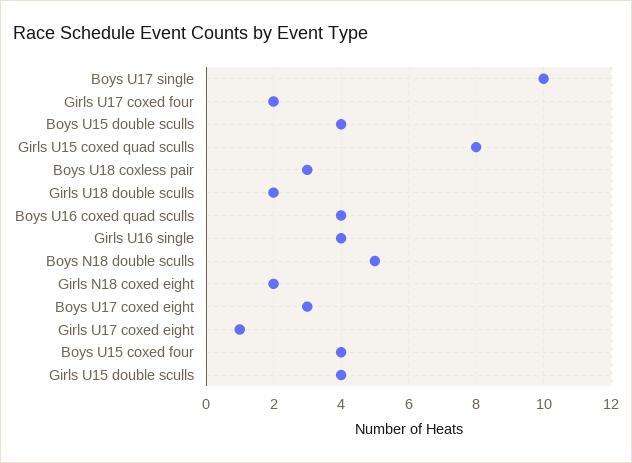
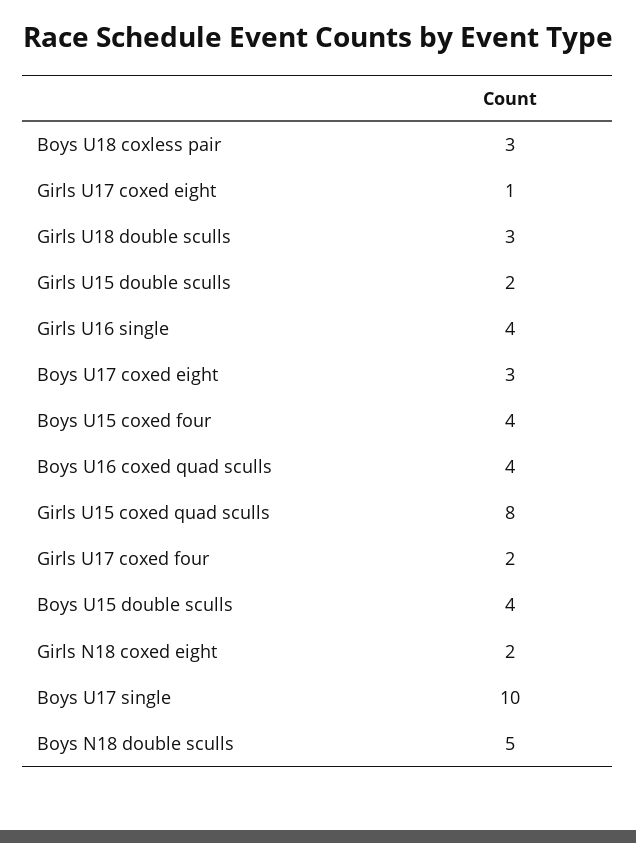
Girls U18 double sculls: 2 -> 3
Girls U15 double sculls: 4 -> 2

